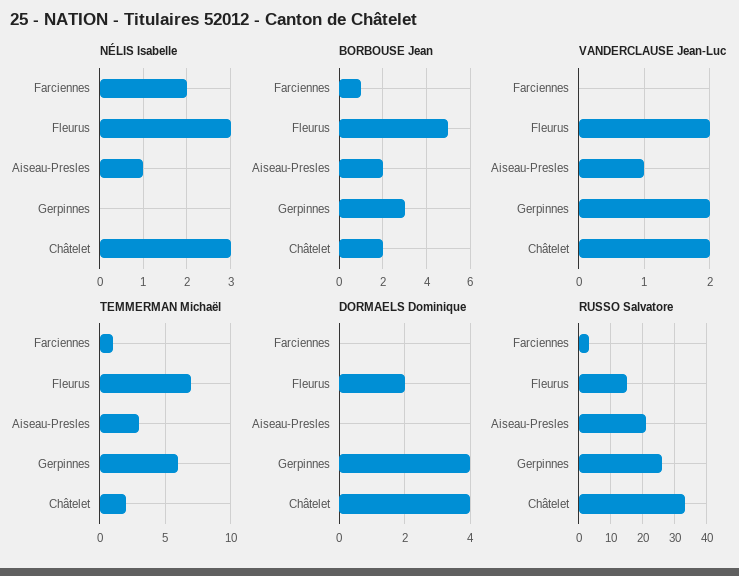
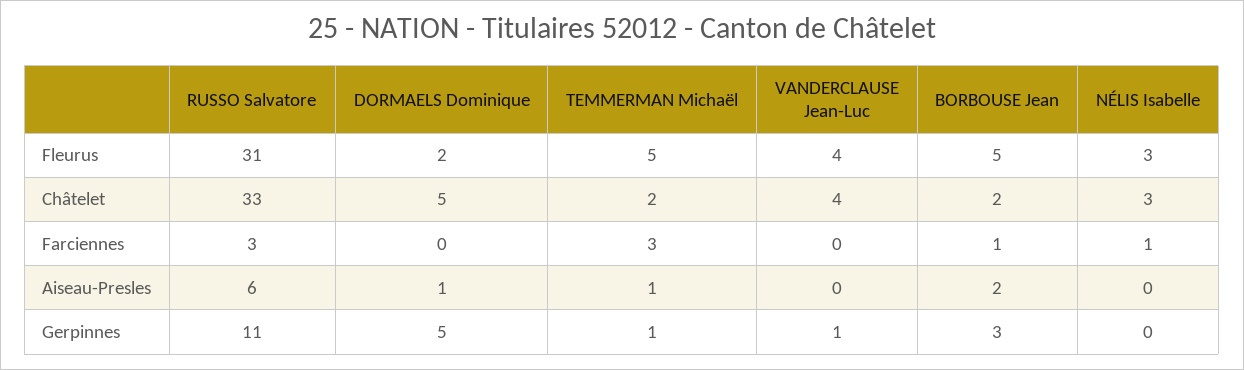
NÉLIS Isabelle, Farciennes: 2 -> 1
NÉLIS Isabelle, Aiseau-Presles: 1 -> 0
VANDERCLAUSE Jean-Luc, Fleurus: 2 -> 4
VANDERCLAUSE Jean-Luc, Aiseau-Presles: 1 -> 0
VANDERCLAUSE Jean-Luc, Gerpinnes: 2 -> 1
VANDERCLAUSE Jean-Luc, Châtelet: 2 -> 4
TEMMERMAN Michaël, Farciennes: 1 -> 3
TEMMERMAN Michaël, Fleurus: 7 -> 5
TEMMERMAN Michaël, Aiseau-Presles: 3 -> 1
TEMMERMAN Michaël, Gerpinnes: 6 -> 1
DORMAELS Dominique, Aiseau-Presles: 0 -> 1
DORMAELS Dominique, Gerpinnes: 4 -> 5
DORMAELS Dominique, Châtelet: 4 -> 5
RUSSO Salvatore, Fleurus: 15 -> 31
RUSSO Salvatore, Aiseau-Presles: 20 -> 6
RUSSO Salvatore, Gerpinnes: 25 -> 11

